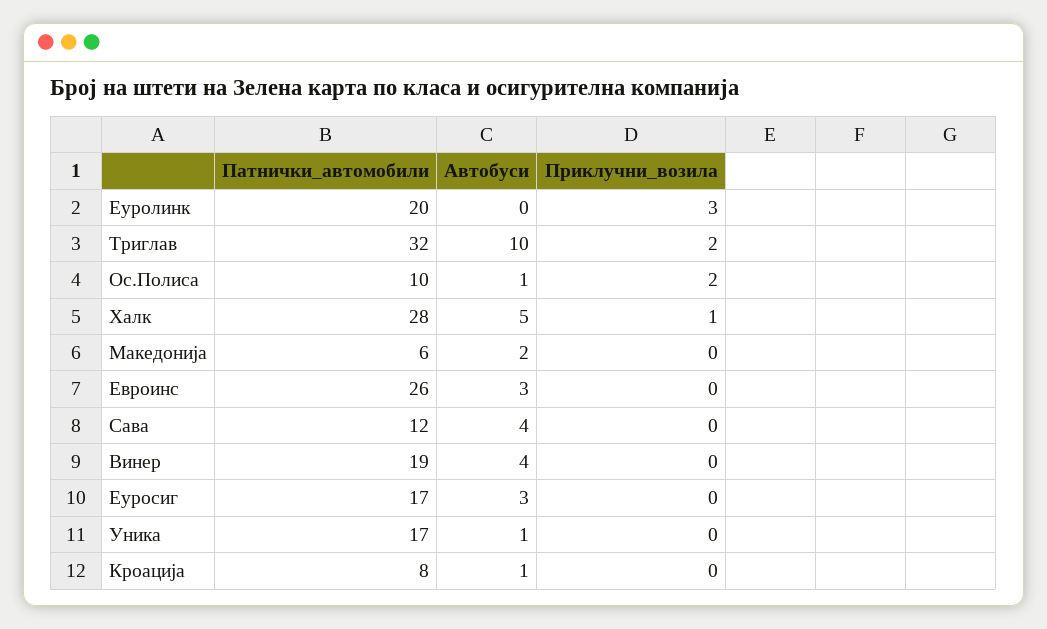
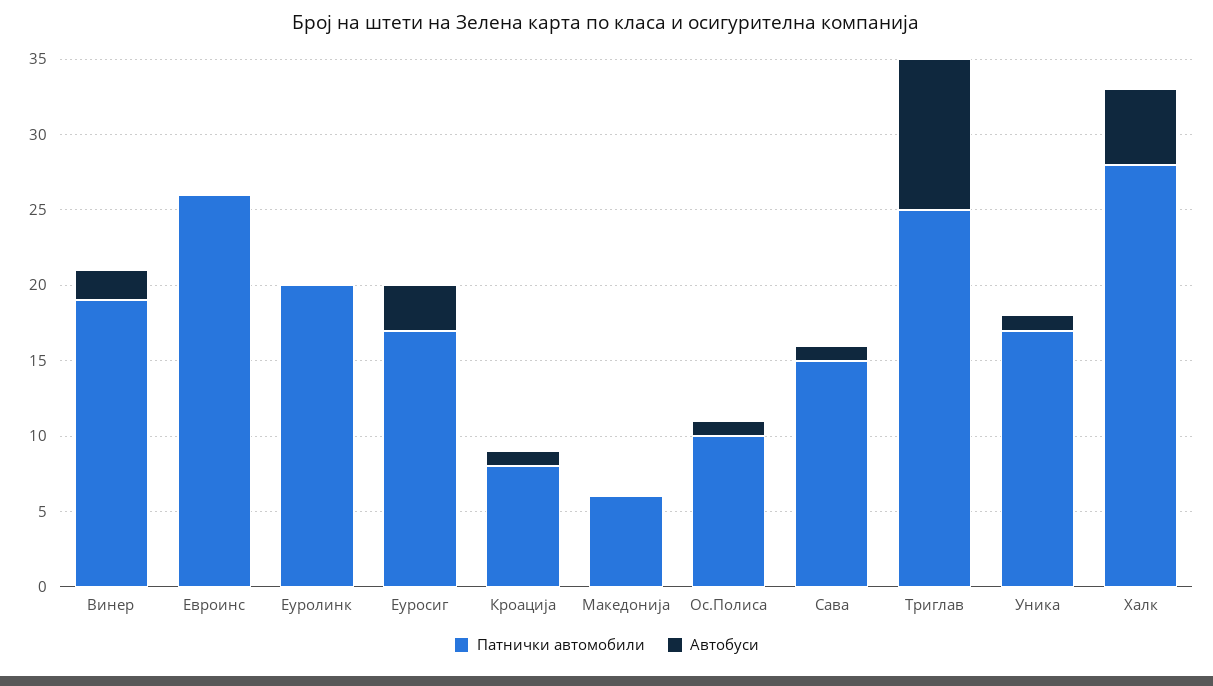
Приклучни_возила, Еуролинк: 3 -> none
Патнички_автомобили, Триглав: 32 -> 25
Приклучни_возила, Триглав: 2 -> none
Приклучни_возила, Ос.Полиса: 2 -> none
Приклучни_возила, Халк: 1 -> none
Автобуси, Македонија: 2 -> 0
Приклучни_возила, Македонија: 0 -> none
Автобуси, Евроинс: 3 -> 0
Приклучни_возила, Евроинс: 0 -> none
Патнички_автомобили, Сава: 12 -> 15
Автобуси, Сава: 4 -> 1
Приклучни_возила, Сава: 0 -> none
Автобуси, Винер: 4 -> 2
Приклучни_возила, Винер: 0 -> none
Приклучни_возила, Еуросиг: 0 -> none
Приклучни_возила, Уника: 0 -> none
Приклучни_возила, Кроација: 0 -> none

